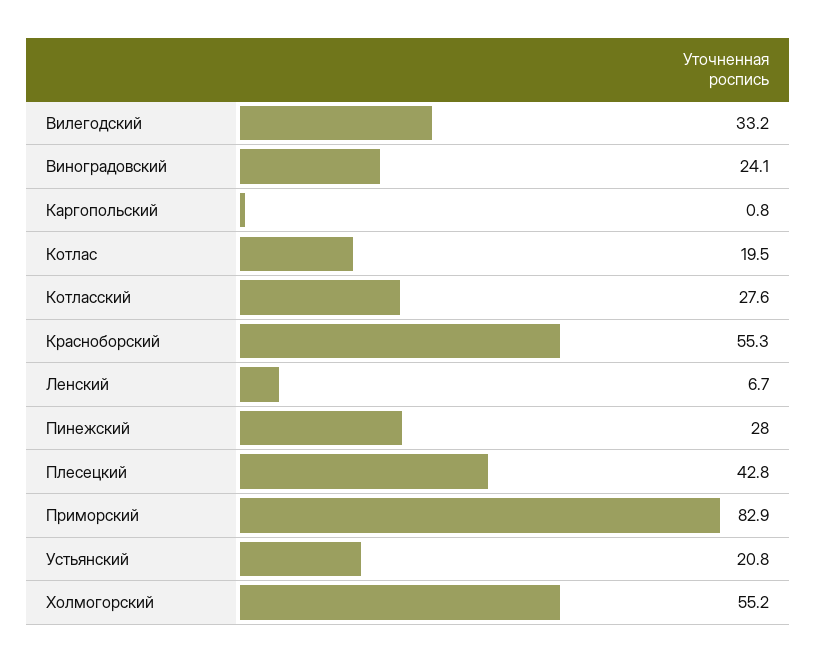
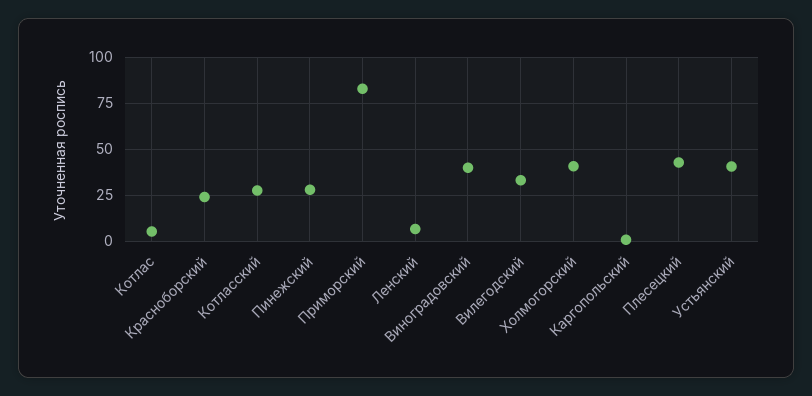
Виноградовский: 24.1 -> 40
Котлас: 19.5 -> 5
Красноборский: 55.3 -> 25
Устьянский: 20.8 -> 40
Холмогорский: 55.2 -> 40

